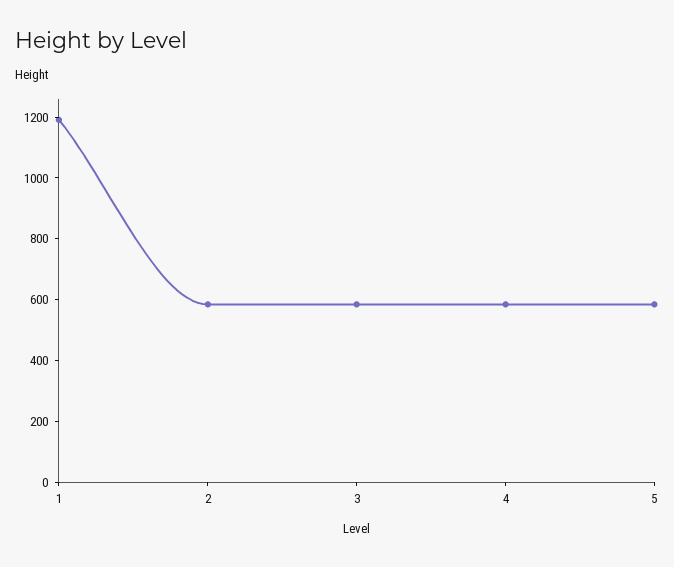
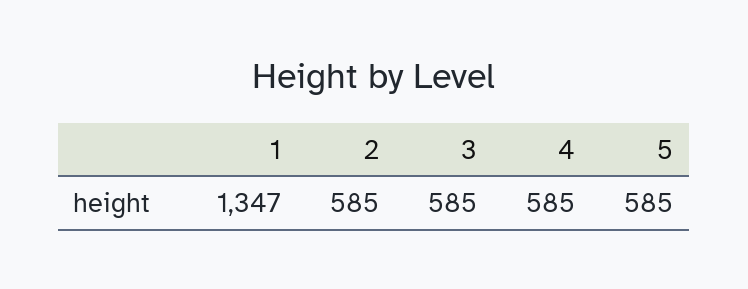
1: 1200 -> 1347

